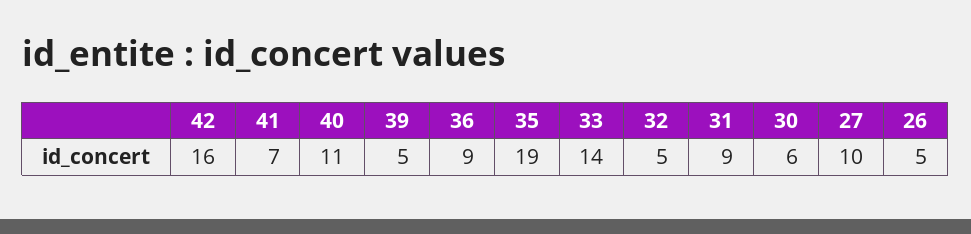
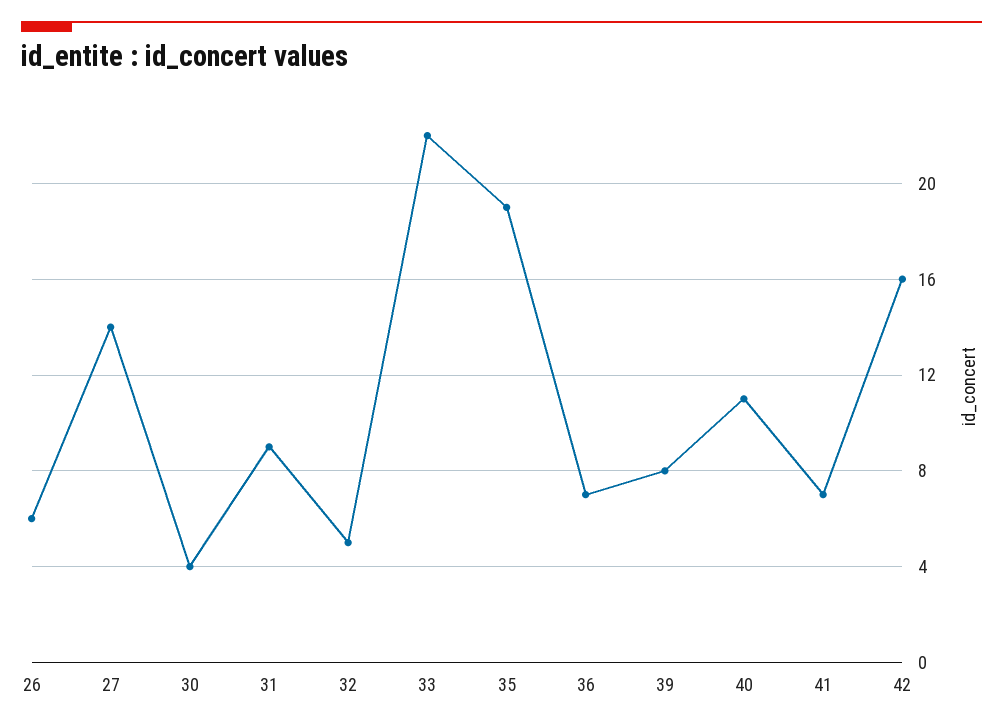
39: 5 -> 8
36: 9 -> 7
33: 14 -> 22
30: 6 -> 4
27: 10 -> 14
26: 5 -> 6

